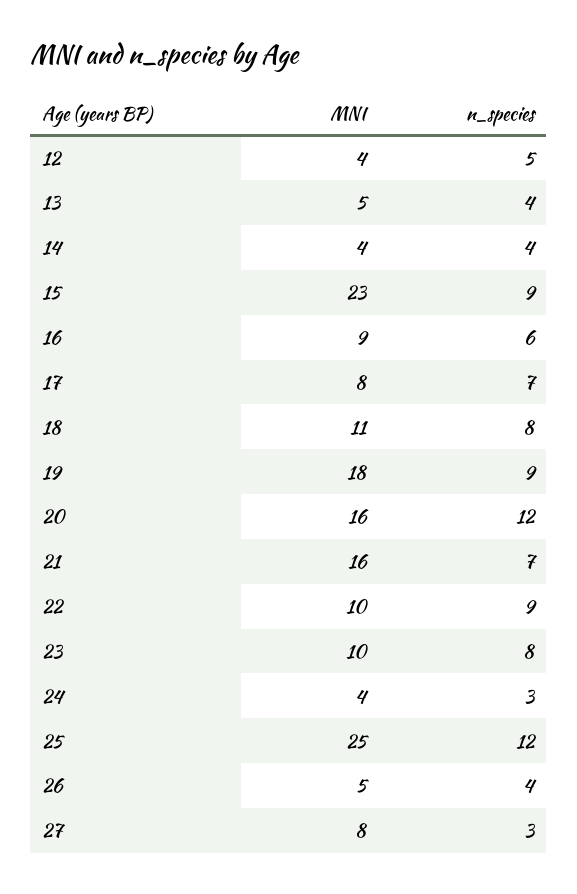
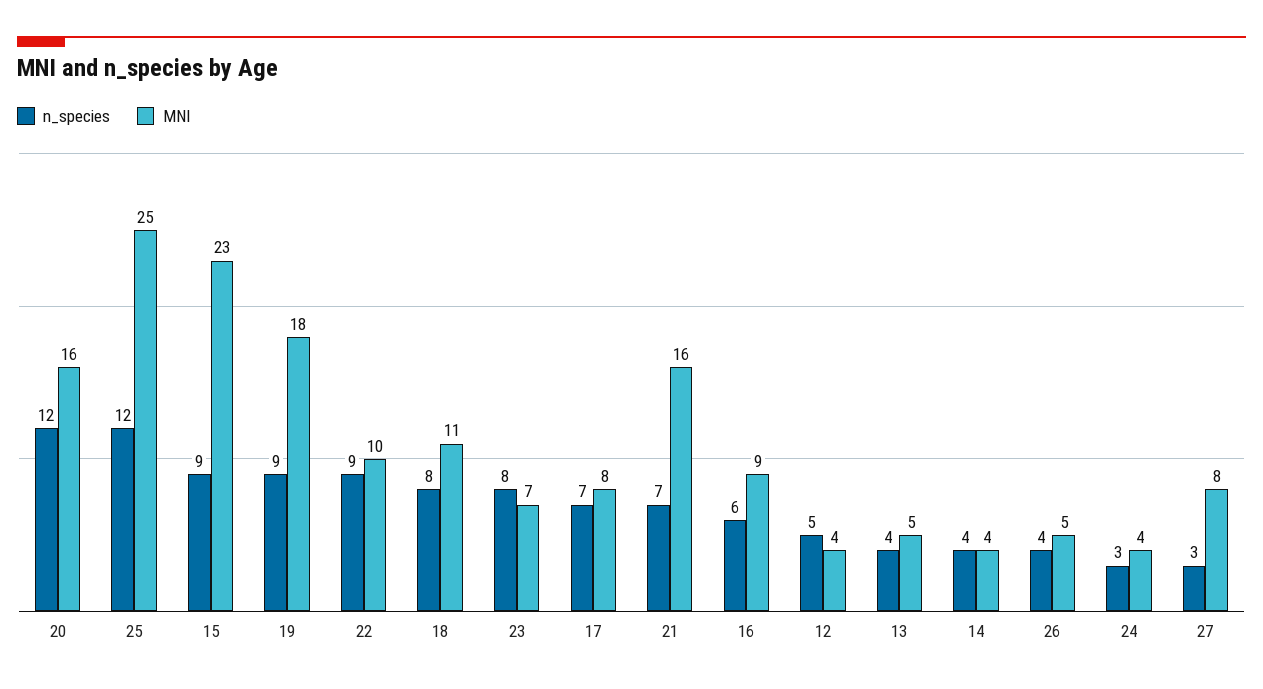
MNI, 23: 10 -> 7

